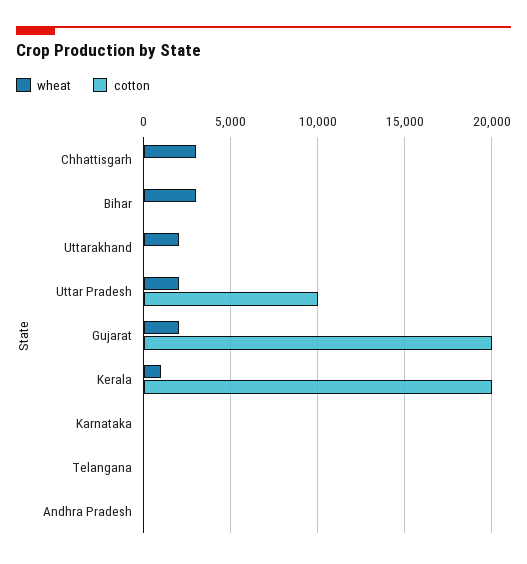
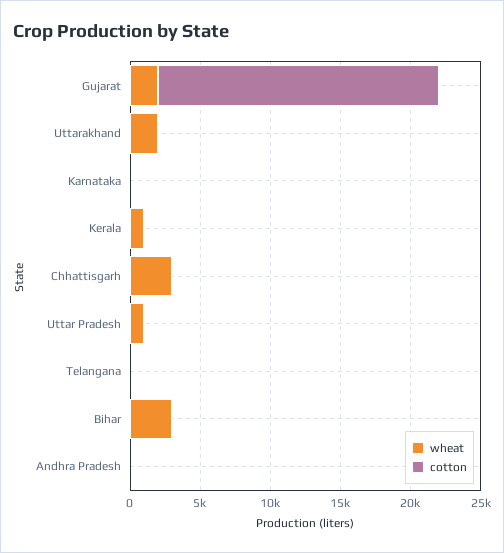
wheat, Uttar Pradesh: 2000 -> 1000
cotton, Uttar Pradesh: 10000 -> 0
cotton, Kerala: 20000 -> 0

